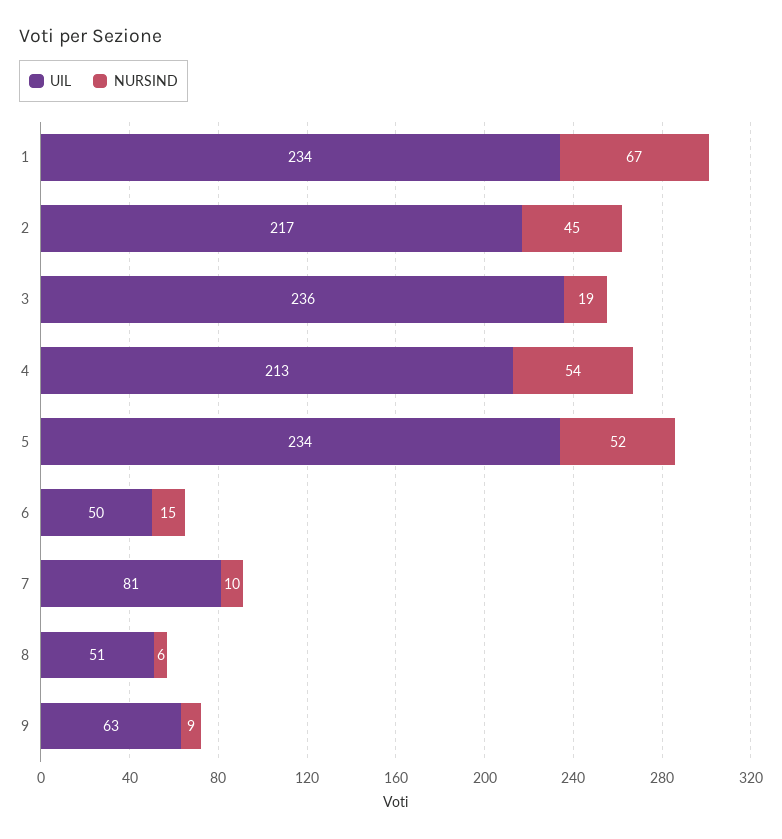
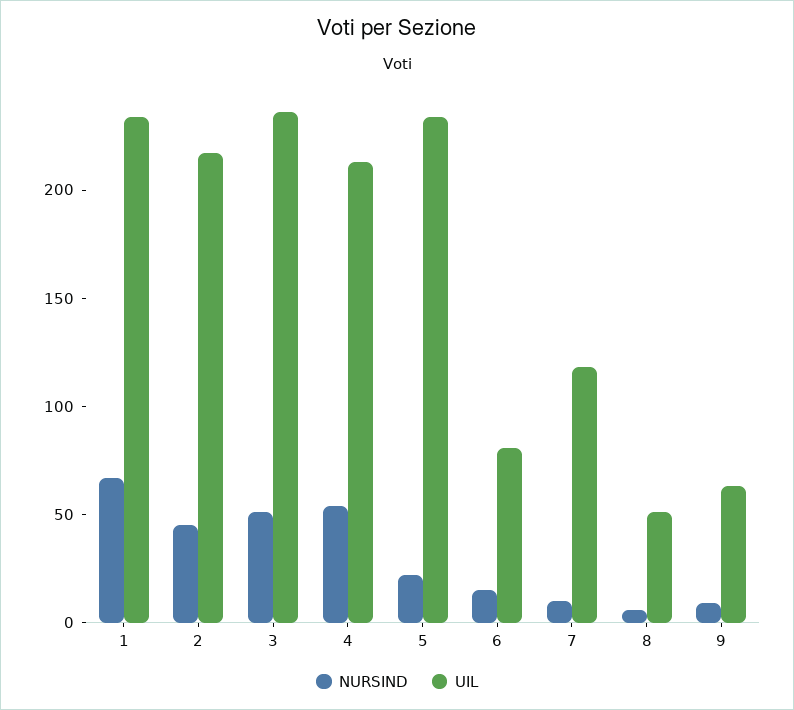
NURSIND, 3: 19 -> 50
NURSIND, 5: 52 -> 20
UIL, 6: 50 -> 80
UIL, 7: 81 -> 120

